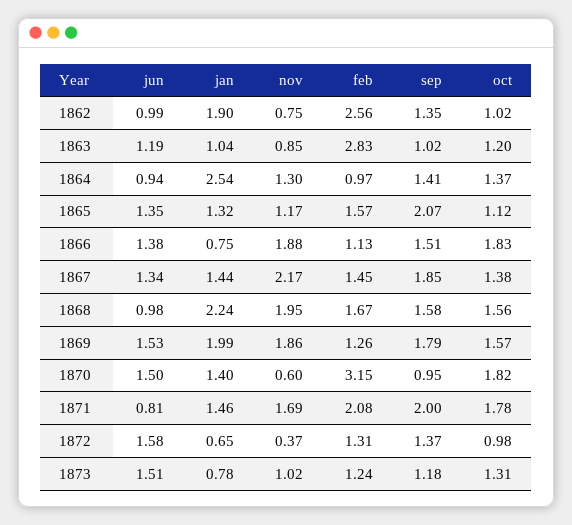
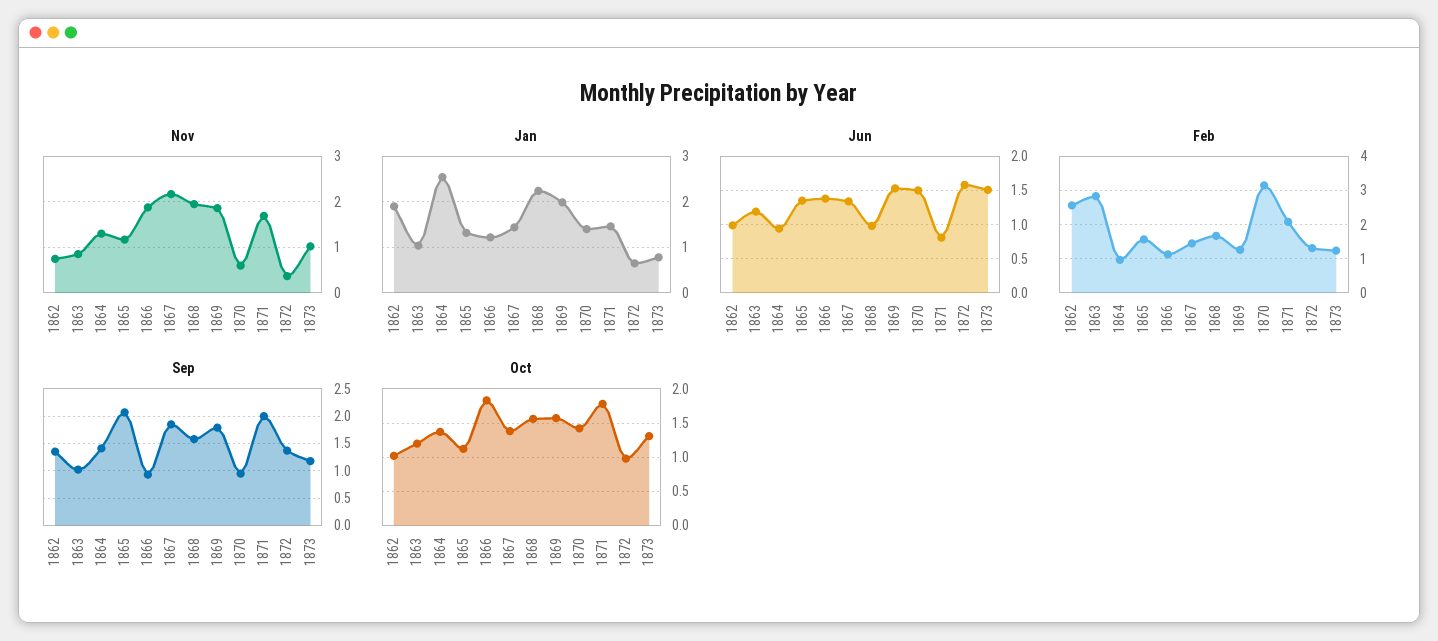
jan, 1866: 0.75 -> 1.2
sep, 1866: 1.51 -> 1
oct, 1870: 1.82 -> 1.4

